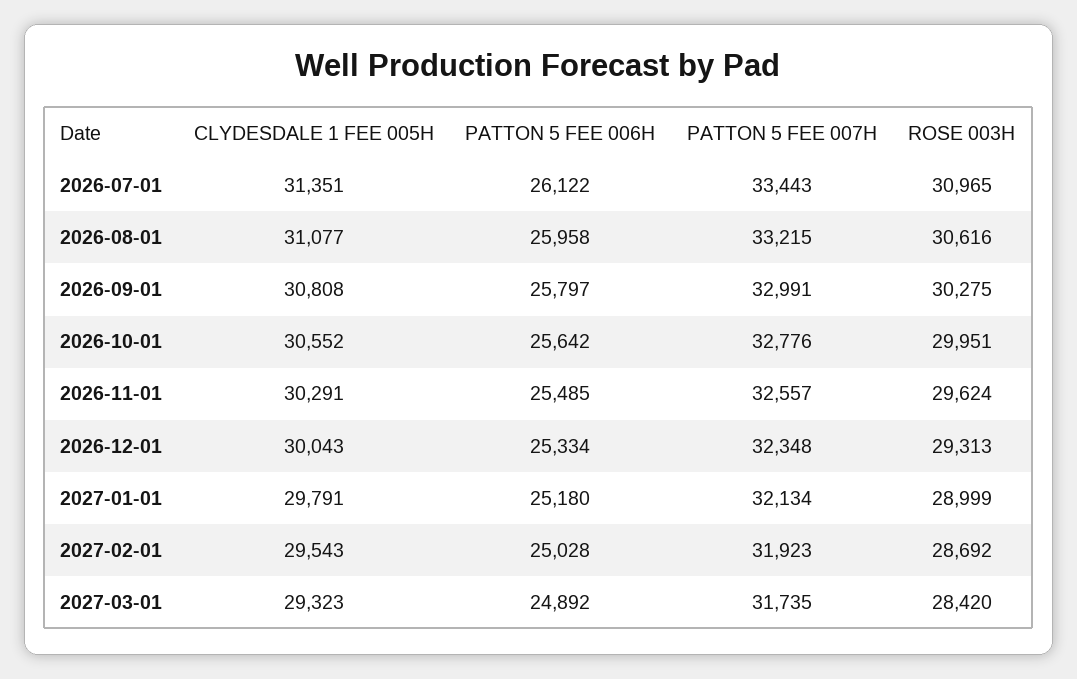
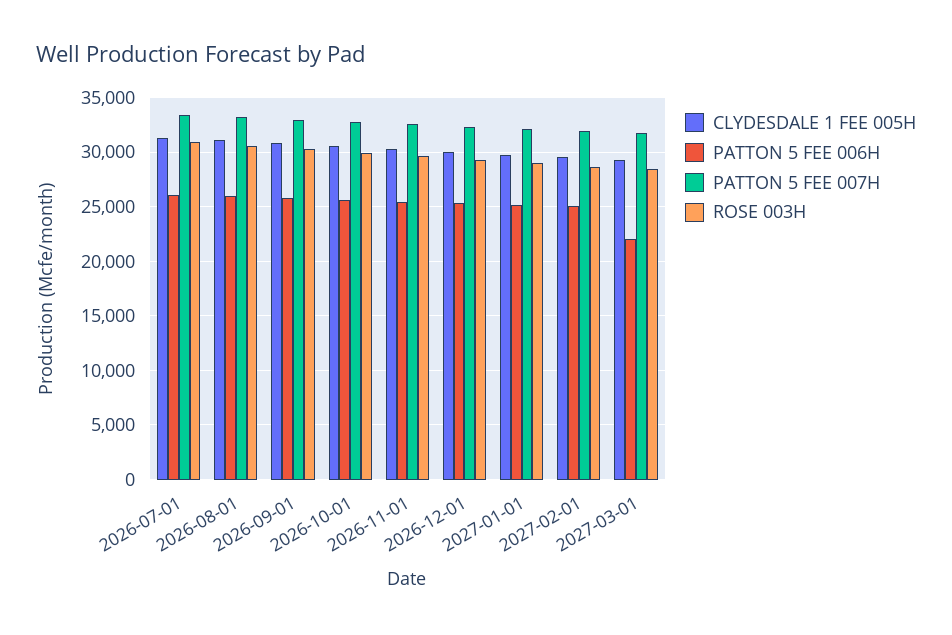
PATTON 5 FEE 006H, 2027-03-01: 24892 -> 22000

